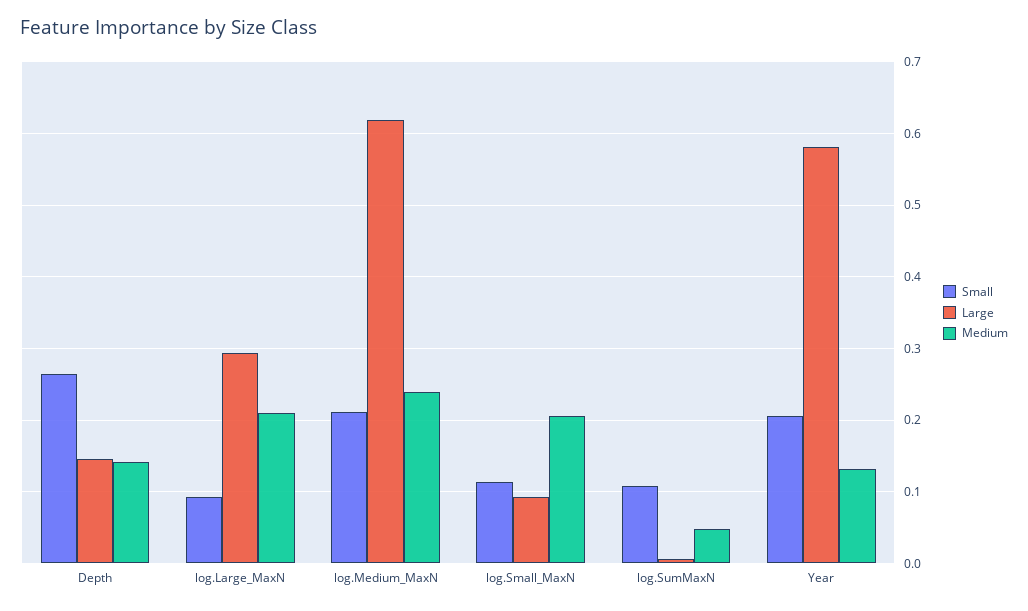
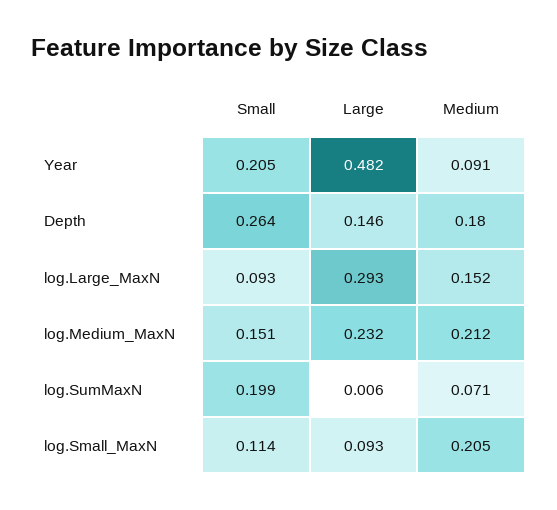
Medium, Depth: 0.14 -> 0.18
Medium, log.Large_MaxN: 0.21 -> 0.152
Small, log.Medium_MaxN: 0.21 -> 0.151
Large, log.Medium_MaxN: 0.62 -> 0.232
Medium, log.Medium_MaxN: 0.24 -> 0.212
Small, log.SumMaxN: 0.11 -> 0.199
Medium, log.SumMaxN: 0.05 -> 0.071
Large, Year: 0.58 -> 0.482
Medium, Year: 0.13 -> 0.091

